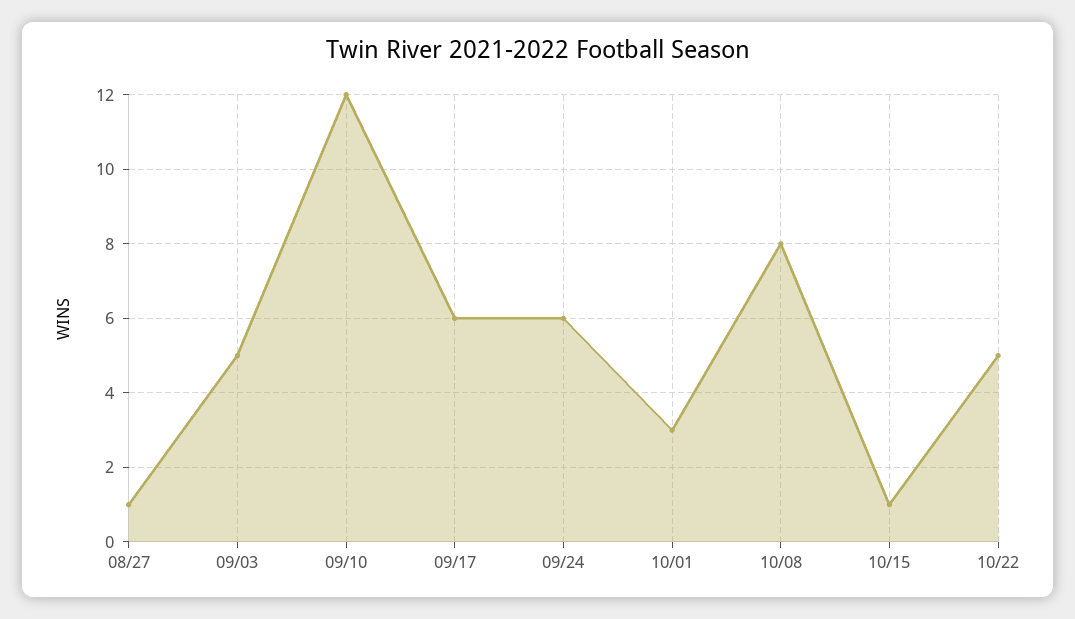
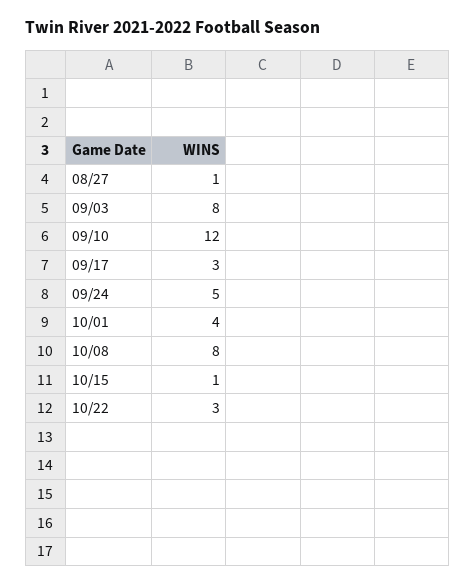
09/03: 5 -> 8
09/17: 6 -> 3
09/24: 6 -> 5
10/01: 3 -> 4
10/22: 5 -> 3

